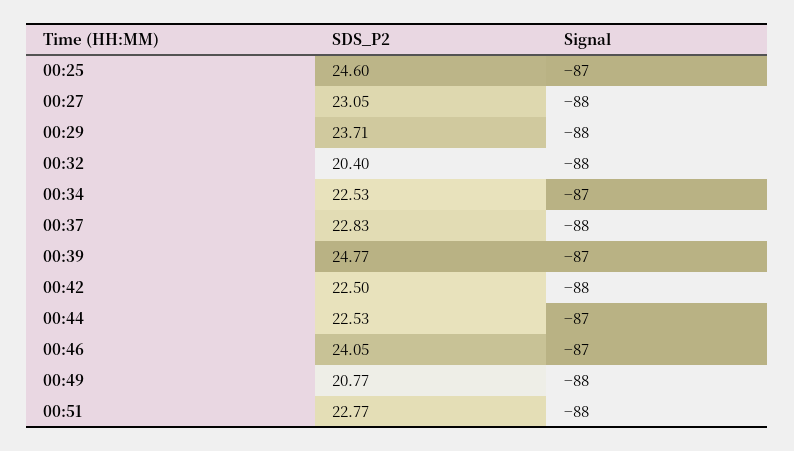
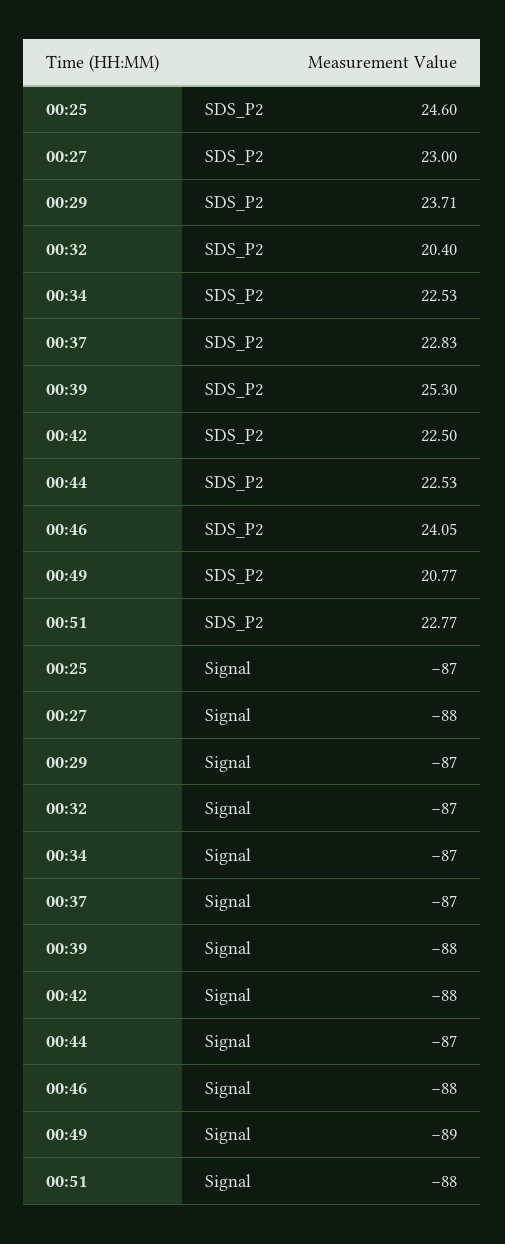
SDS_P2, 00:27: 23.05 -> 23
Signal, 00:29: -88 -> -87
Signal, 00:32: -88 -> -87
Signal, 00:37: -88 -> -87
SDS_P2, 00:39: 24.77 -> 25.3
Signal, 00:39: -87 -> -88
Signal, 00:46: -87 -> -88
Signal, 00:49: -88 -> -89

